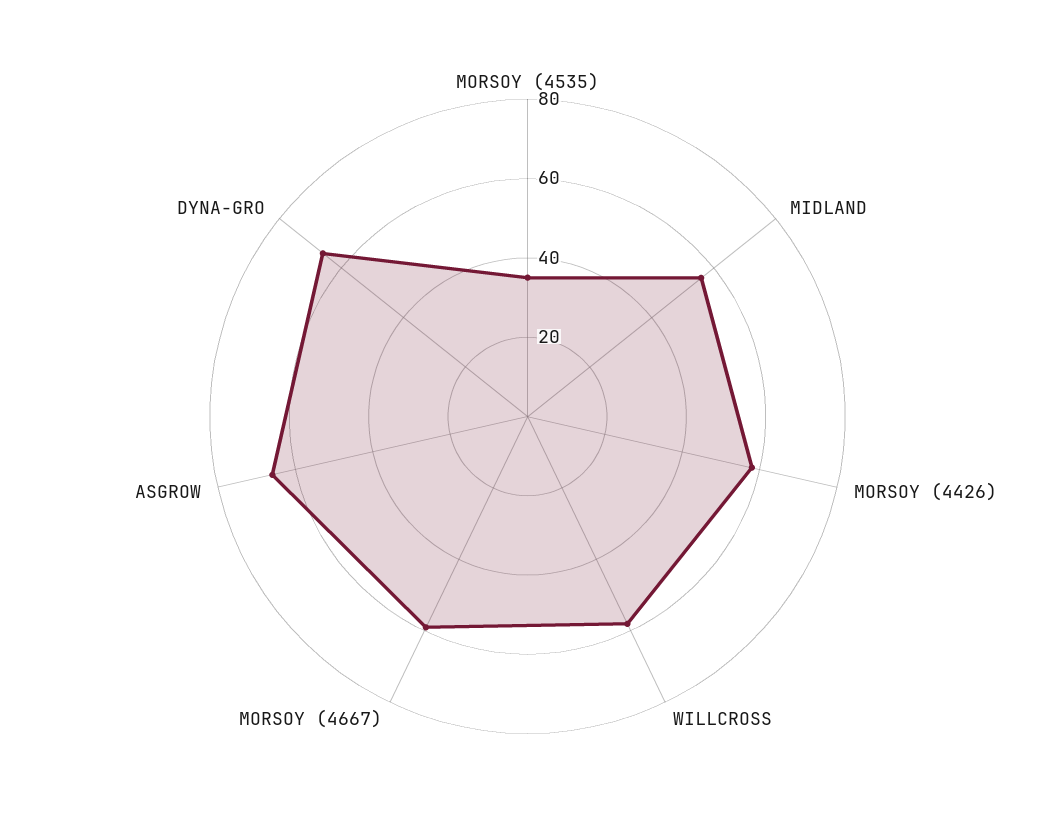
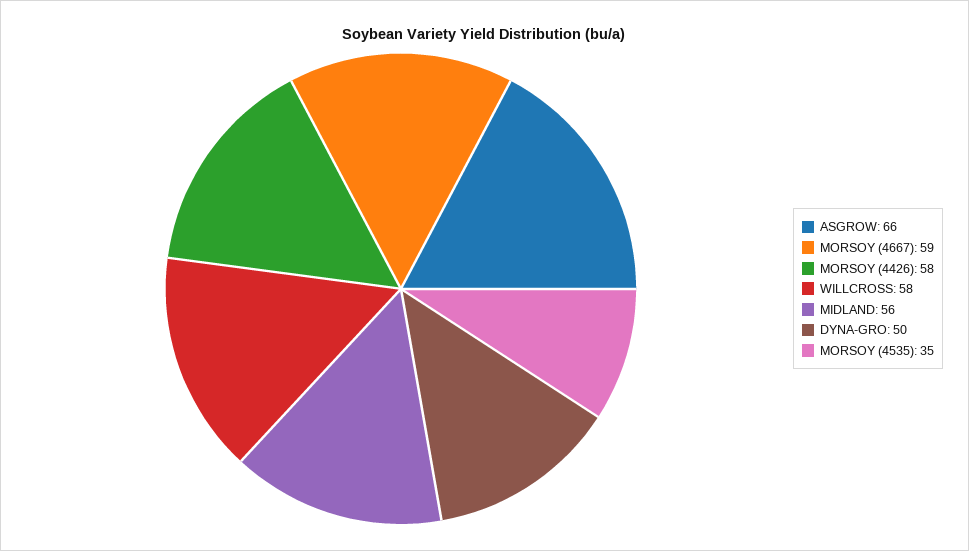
DYNA-GRO: 65 -> 50

